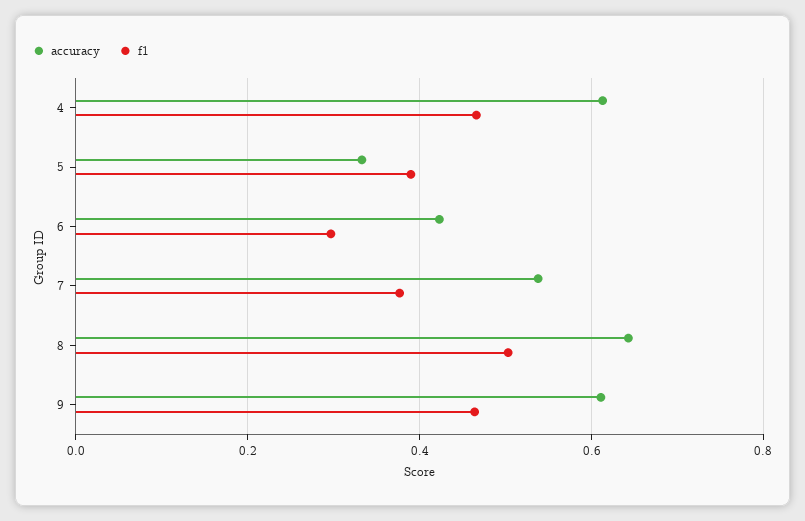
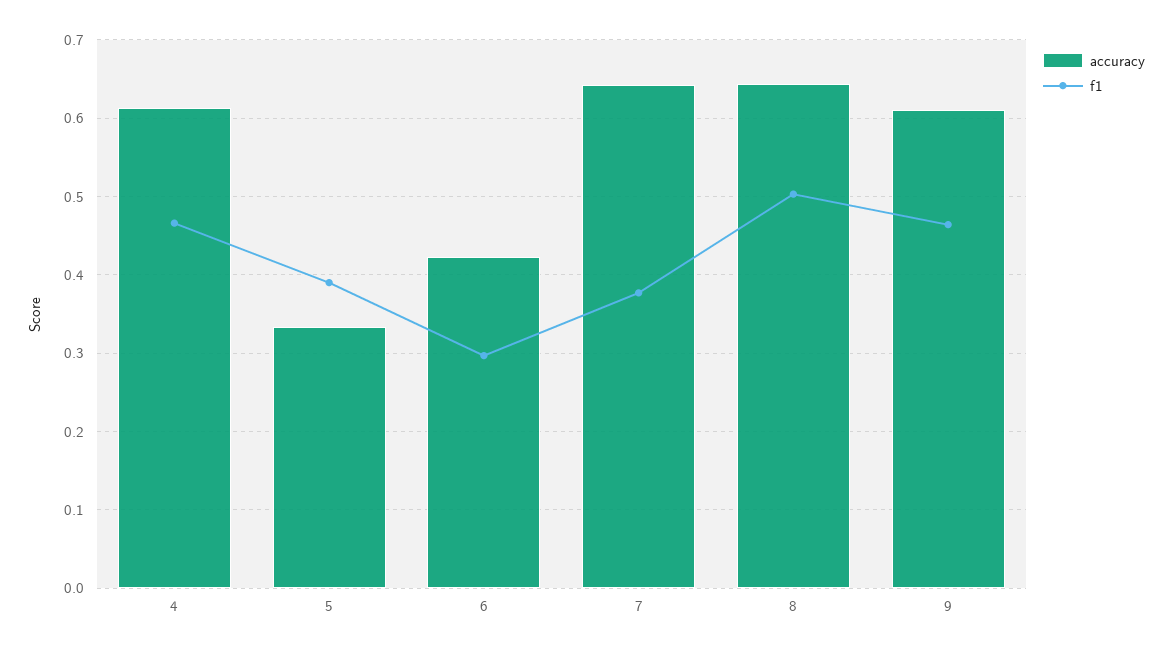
accuracy, 7: 0.54 -> 0.64

